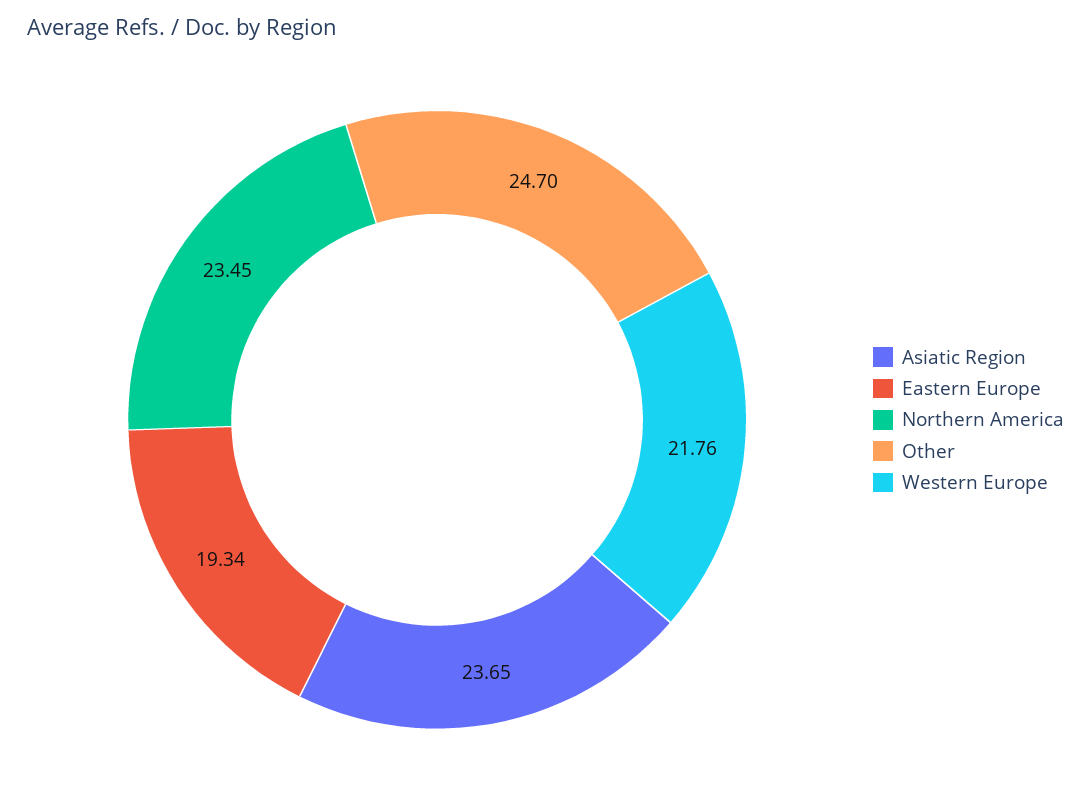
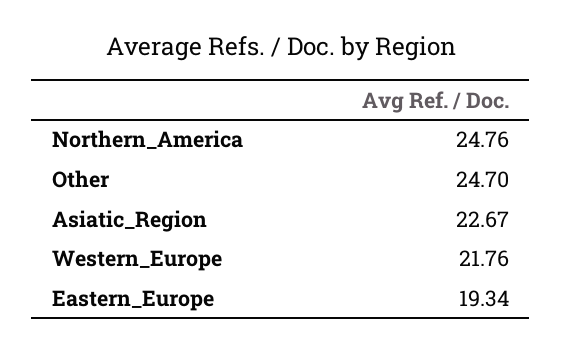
Asiatic Region: 23.65 -> 22.67
Northern America: 23.45 -> 24.76

